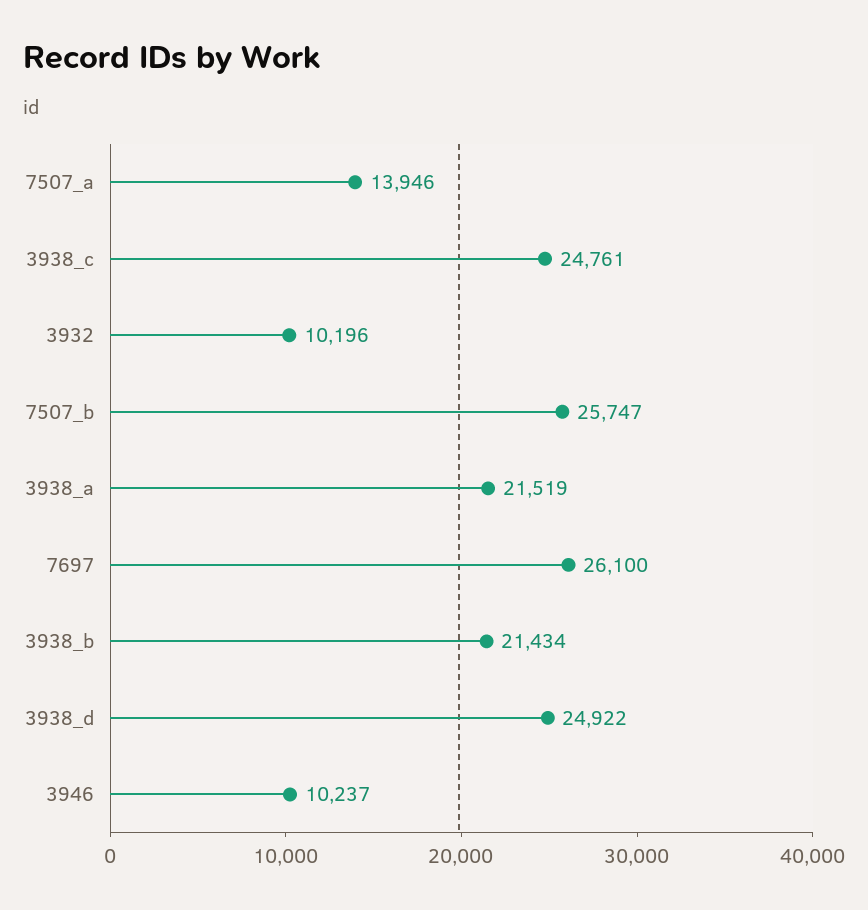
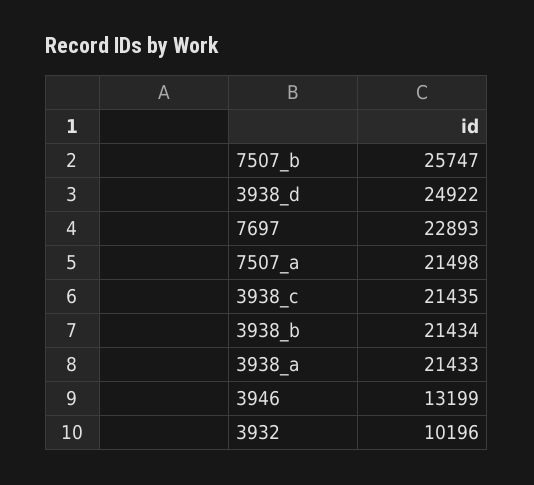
7507_a: 13946 -> 21498
3938_c: 24761 -> 21435
3938_a: 21519 -> 21433
7697: 26100 -> 22893
3946: 10237 -> 13199

